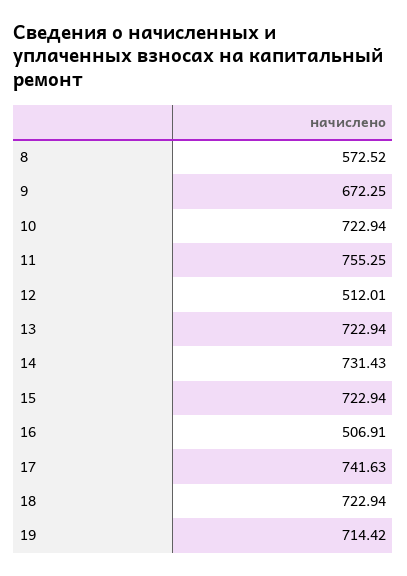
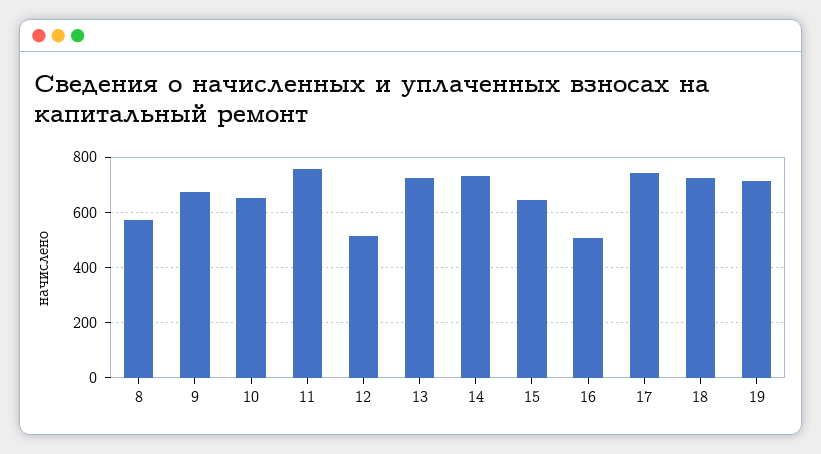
10: 722.94 -> 650
15: 722.94 -> 650

